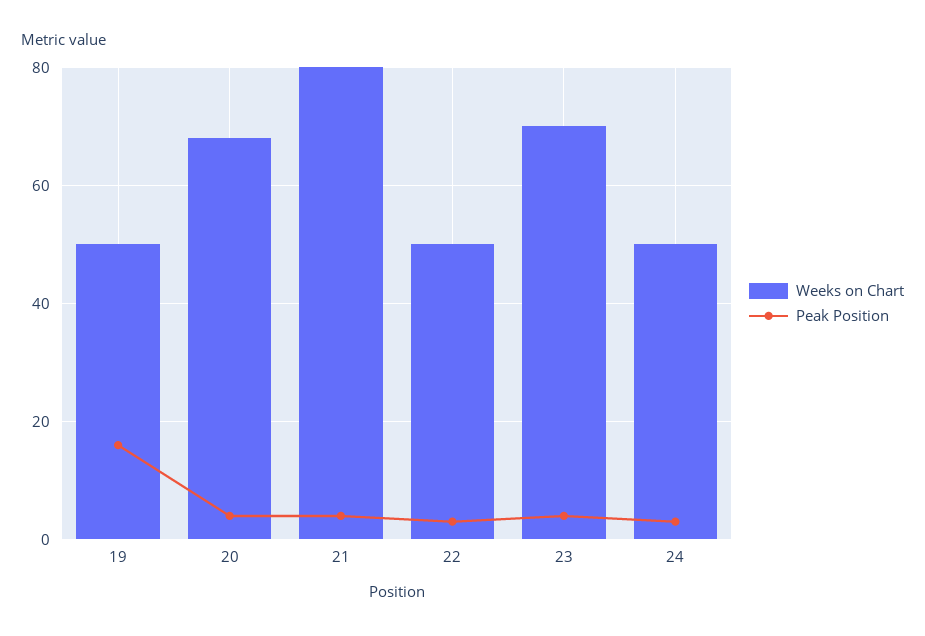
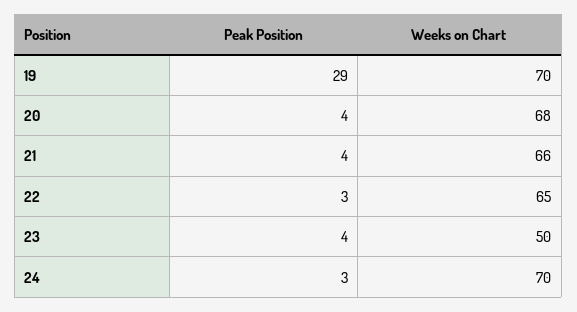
Weeks on Chart, 19: 50 -> 70
Peak Position, 19: 15 -> 29
Weeks on Chart, 21: 80 -> 66
Weeks on Chart, 22: 50 -> 65
Weeks on Chart, 23: 70 -> 50
Weeks on Chart, 24: 50 -> 70

